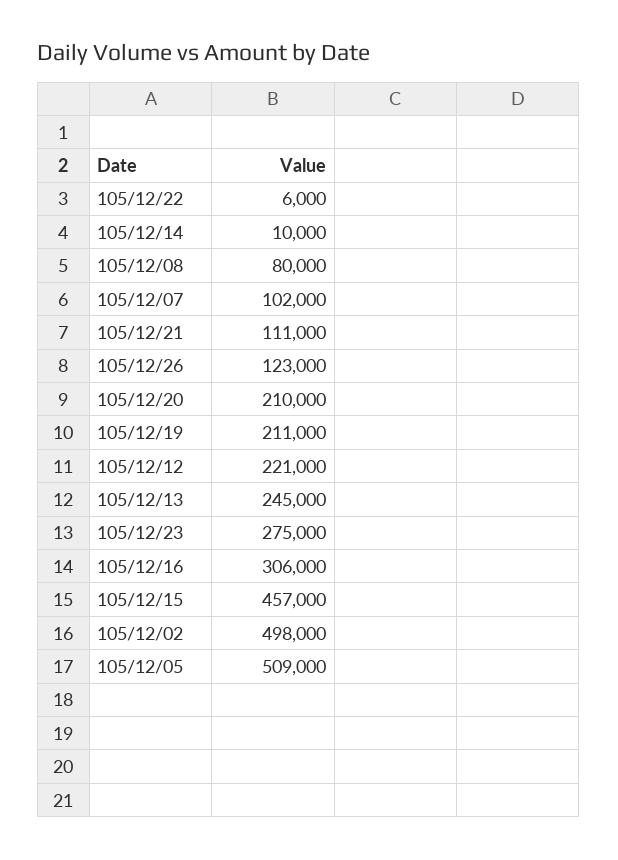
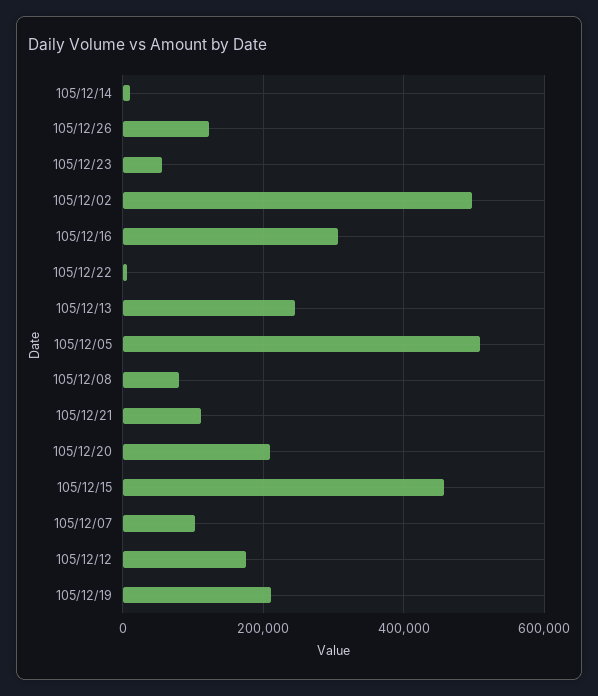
105/12/12: 221000 -> 180000
105/12/23: 275000 -> 60000

